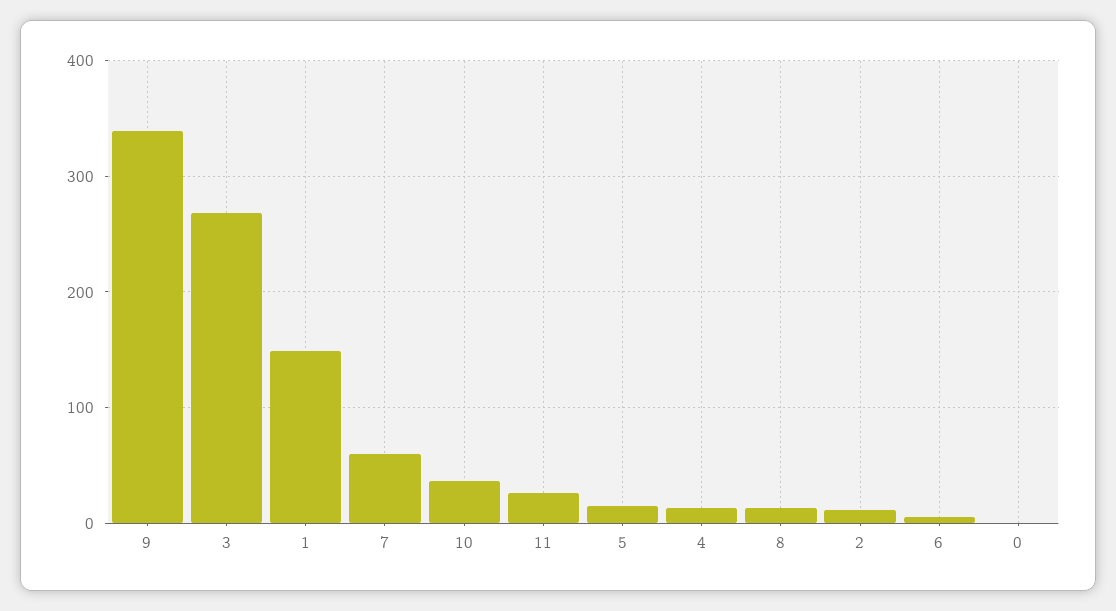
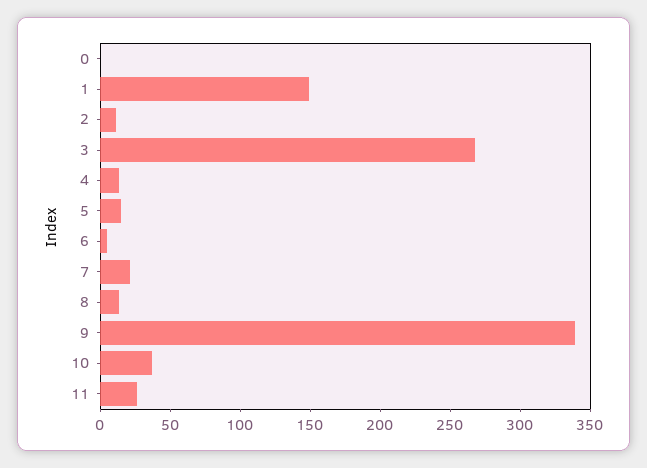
7: 60 -> 20

